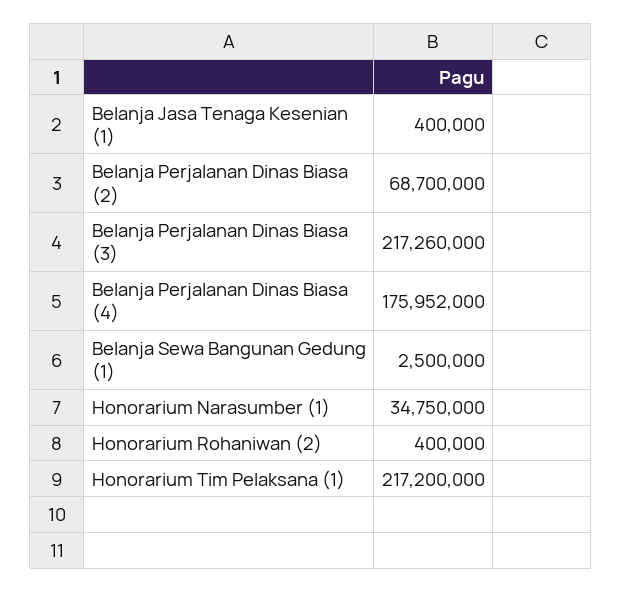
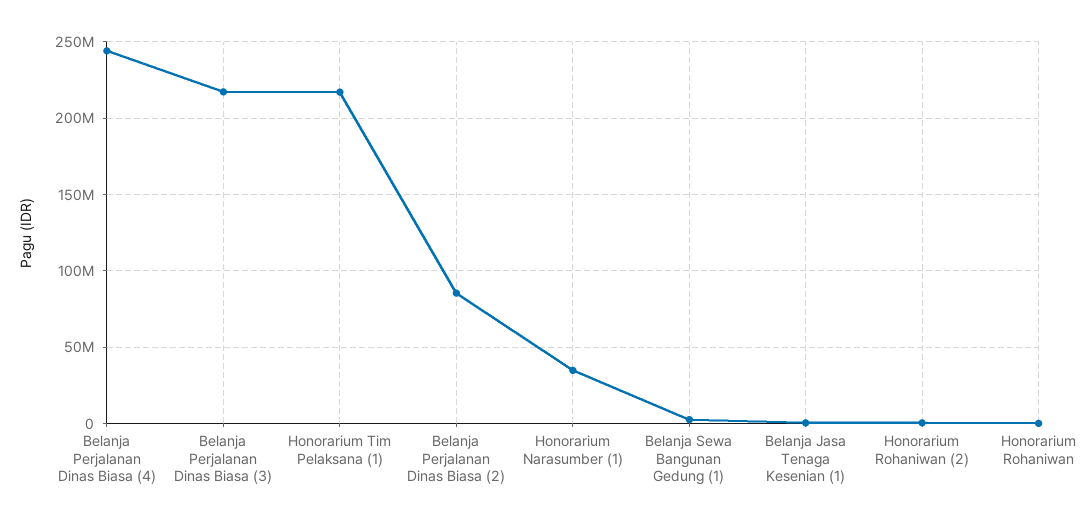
Belanja Perjalanan Dinas Biasa (2): 68700000 -> 85000000
Belanja Perjalanan Dinas Biasa (4): 175952000 -> 245000000
Honorarium Rohaniwan: none -> 0

